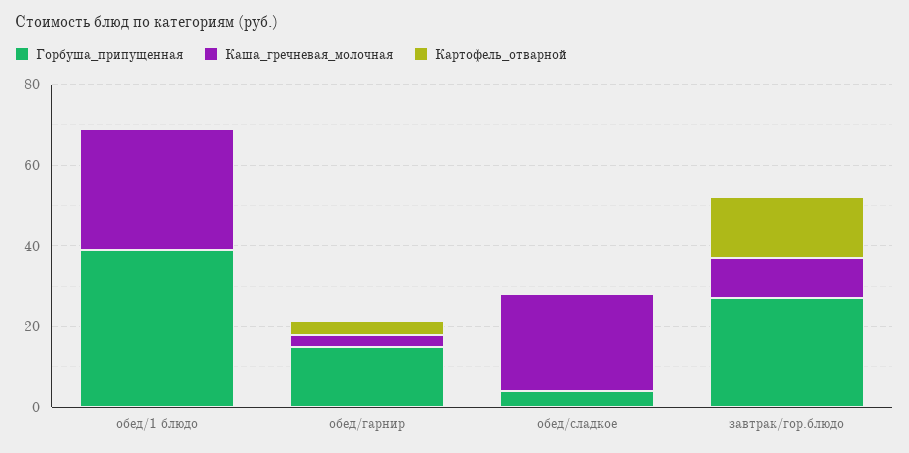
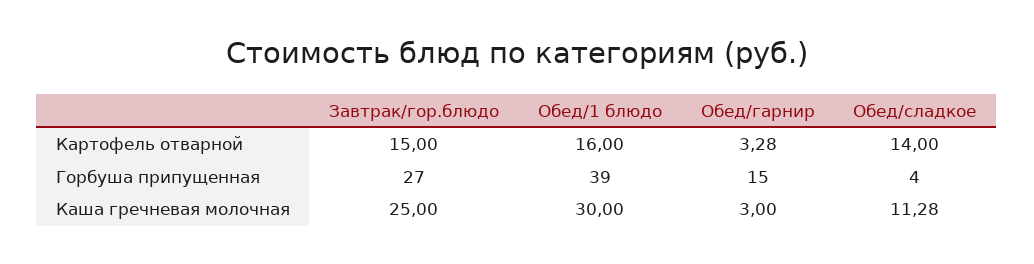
Картофель_отварной, обед/1 блюдо: 0 -> 16
Каша_гречневая_молочная, обед/сладкое: 25 -> 11.28
Картофель_отварной, обед/сладкое: 0 -> 14
Каша_гречневая_молочная, завтрак/гор.блюдо: 10 -> 25

